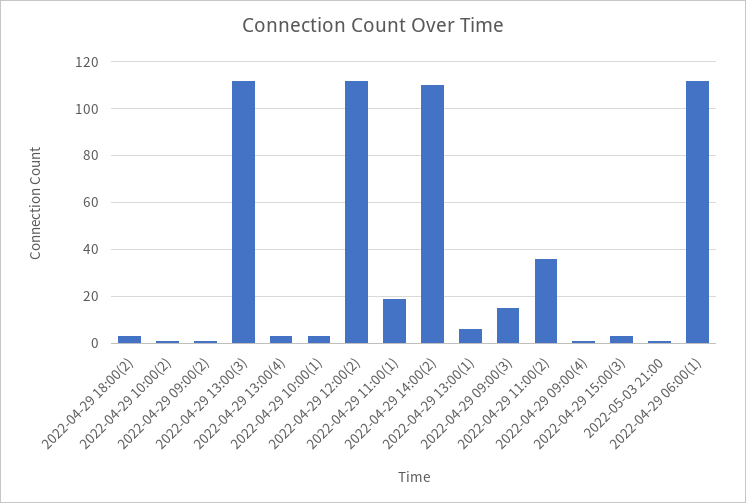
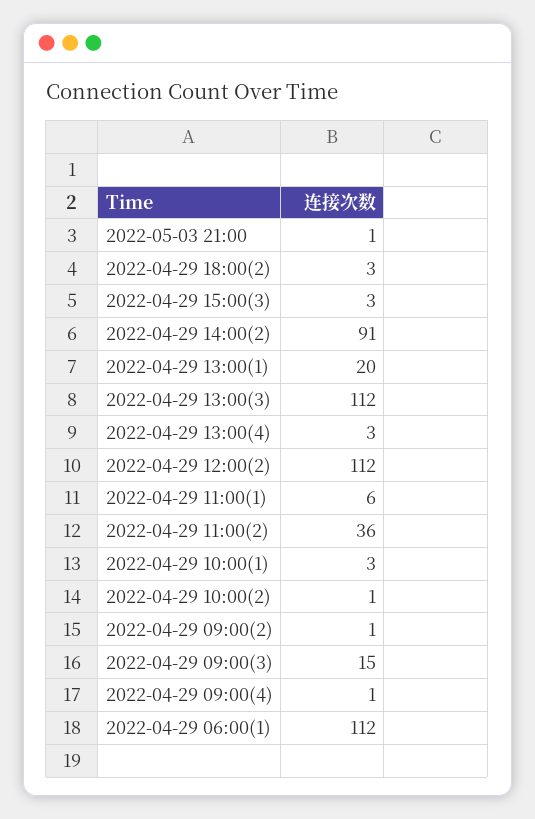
2022-04-29 11:00(1): 20 -> 6
2022-04-29 14:00(2): 110 -> 91
2022-04-29 13:00(1): 5 -> 20

